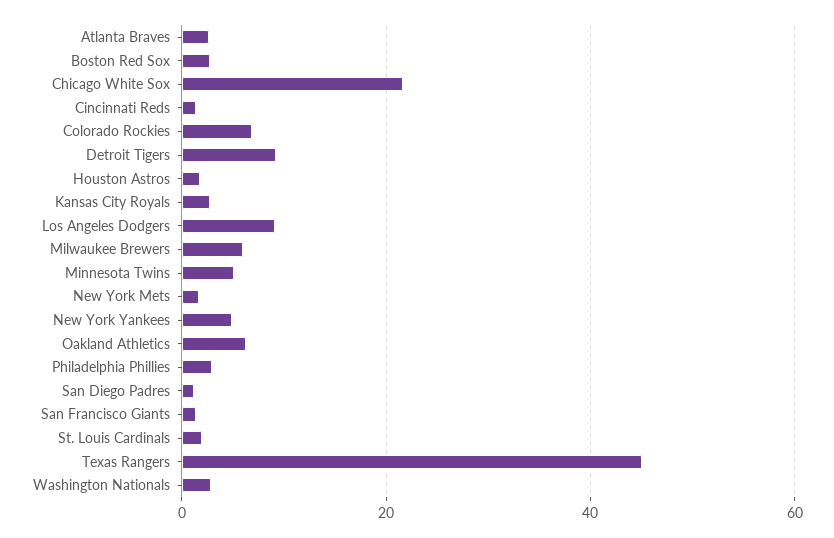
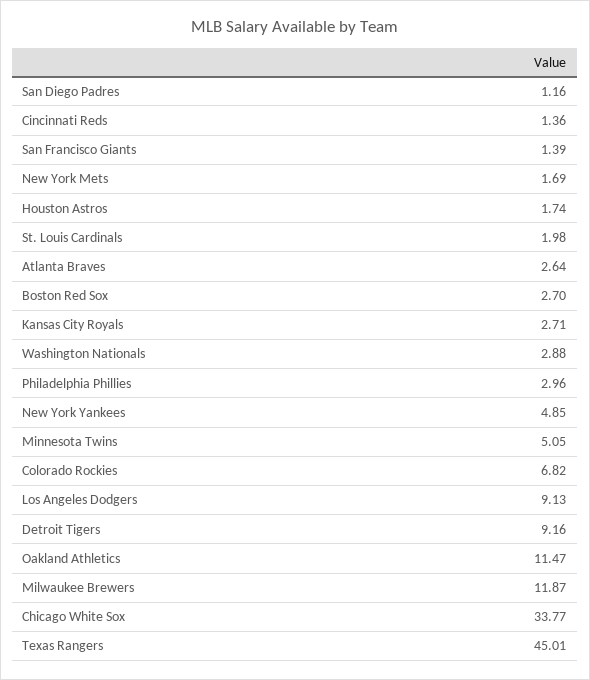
Chicago White Sox: 22 -> 33.77
Milwaukee Brewers: 6 -> 11.87
Oakland Athletics: 6 -> 11.47

